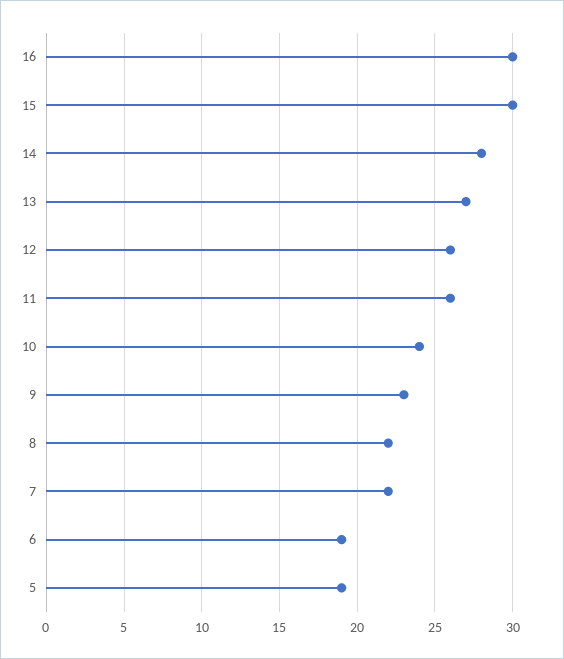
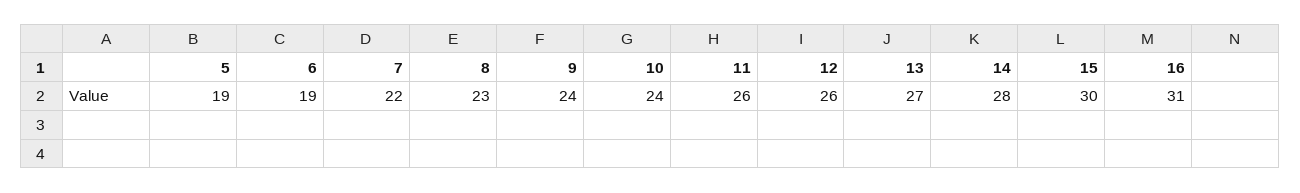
16: 30 -> 31
9: 23 -> 24
8: 22 -> 23

